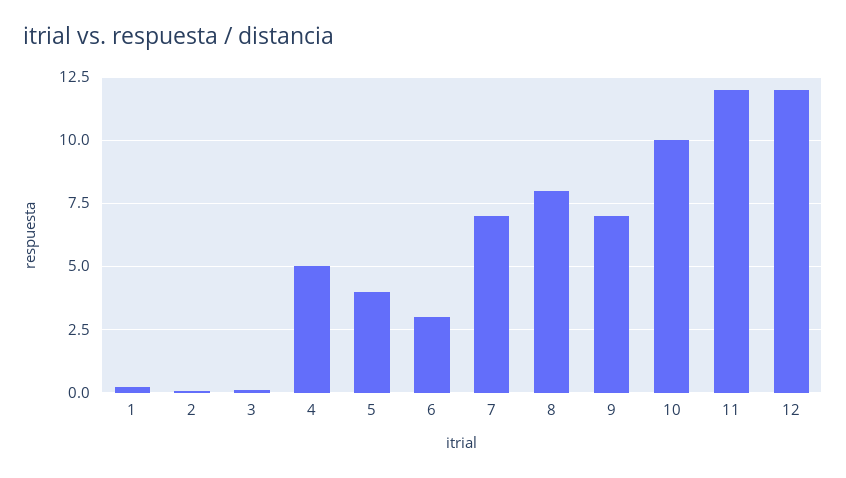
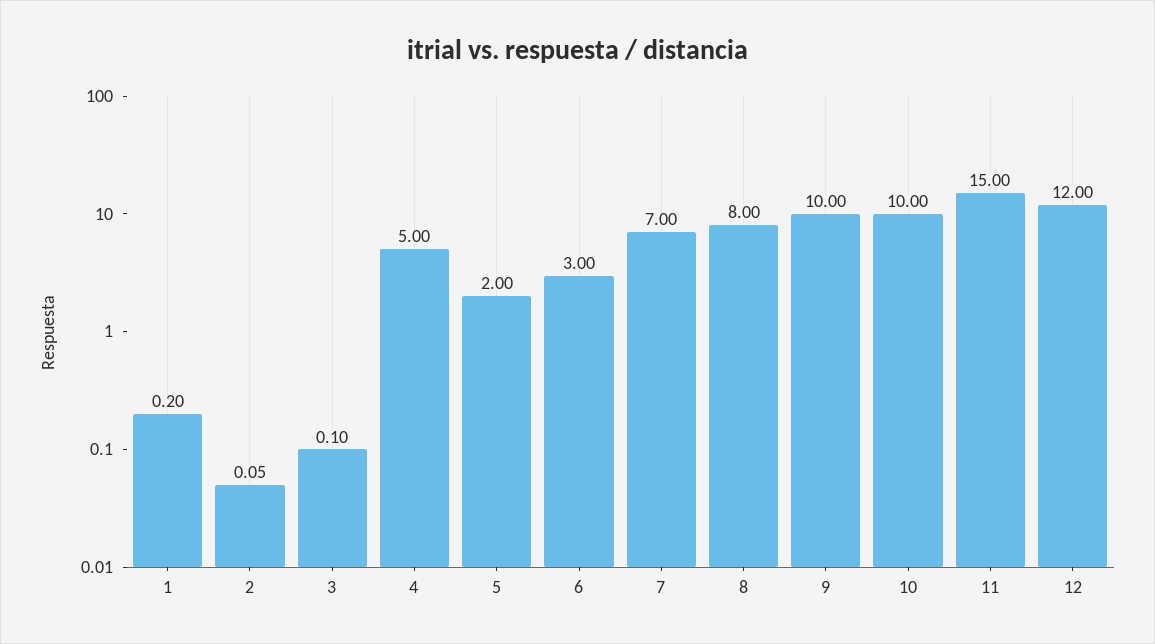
5: 4 -> 2
9: 7 -> 10
11: 12 -> 15

